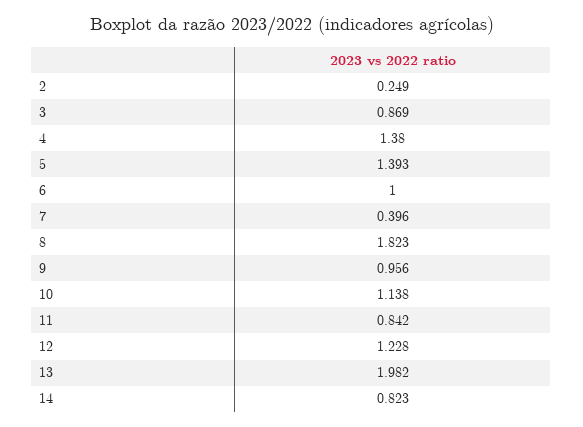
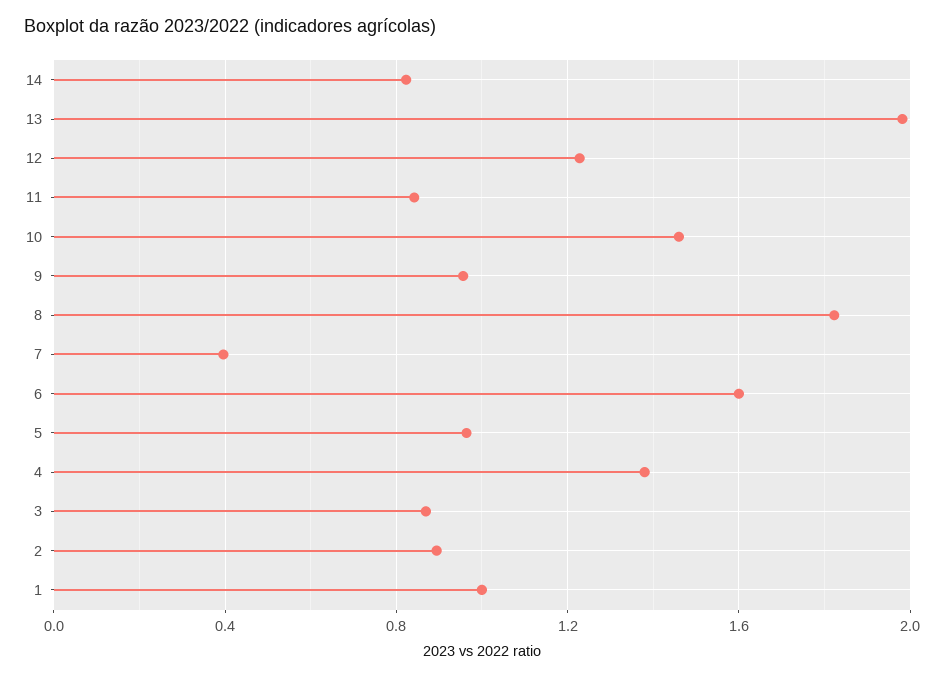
2: 0.249 -> 0.9
5: 1.393 -> 0.95
6: 1 -> 1.6
10: 1.138 -> 1.45
1: none -> 1

